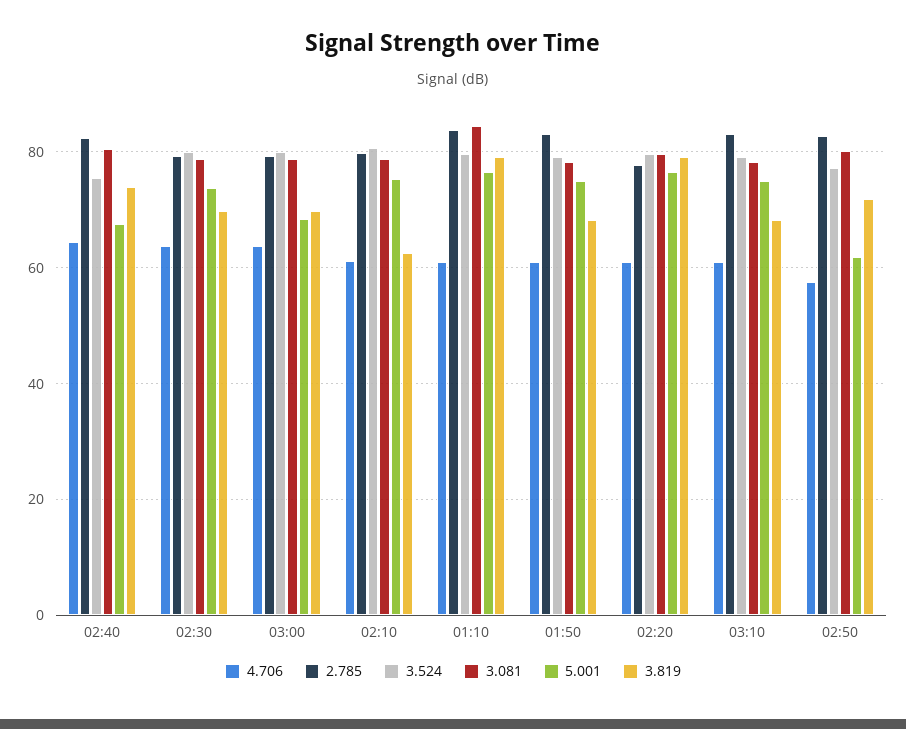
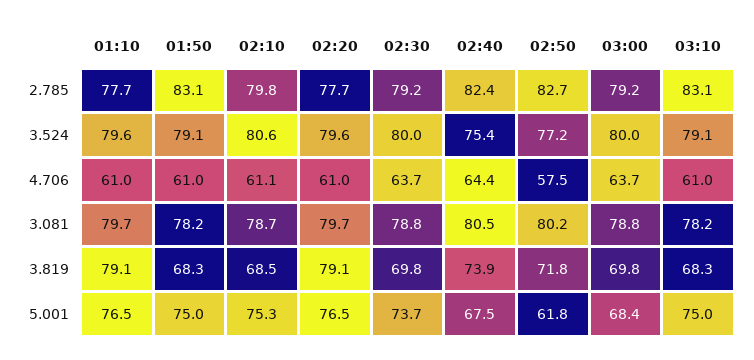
3.819, 02:10: 62 -> 68.5
2.785, 01:10: 84 -> 77.7
3.081, 01:10: 84 -> 79.7

